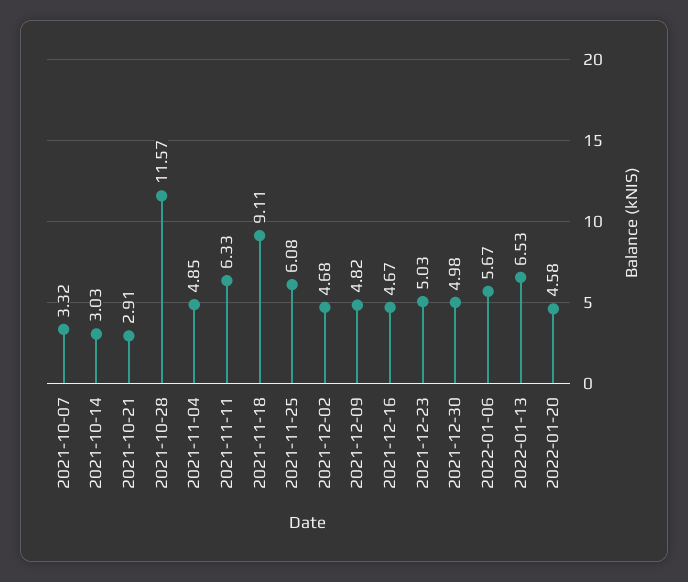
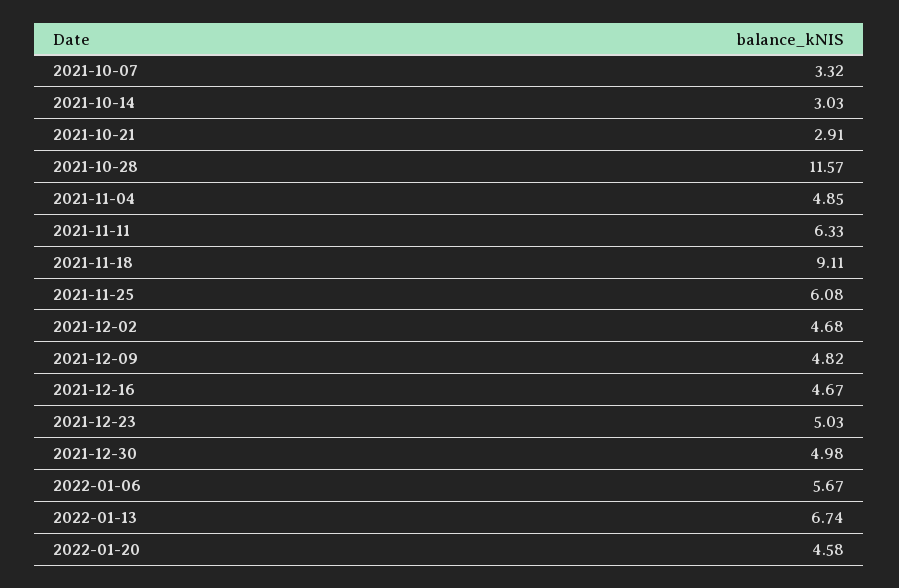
2022-01-13: 6.53 -> 6.74

